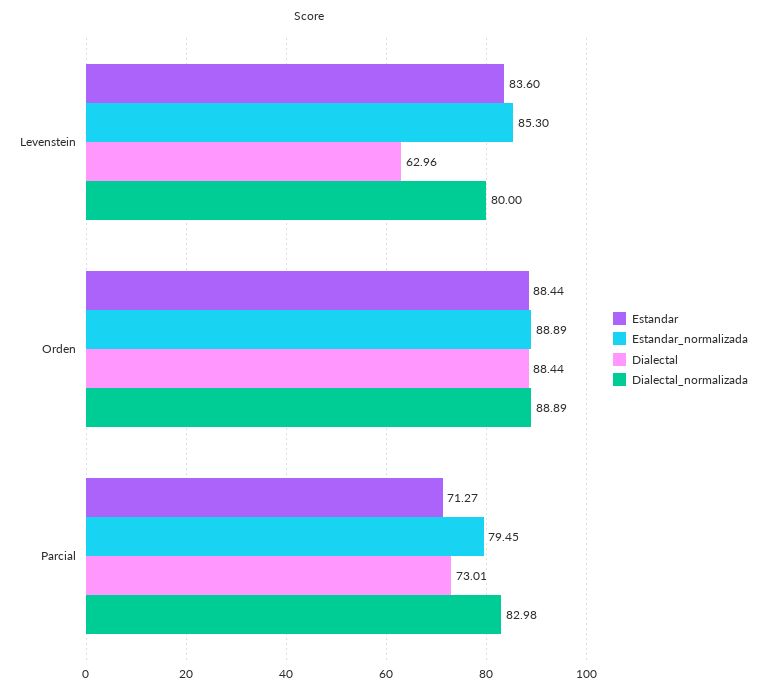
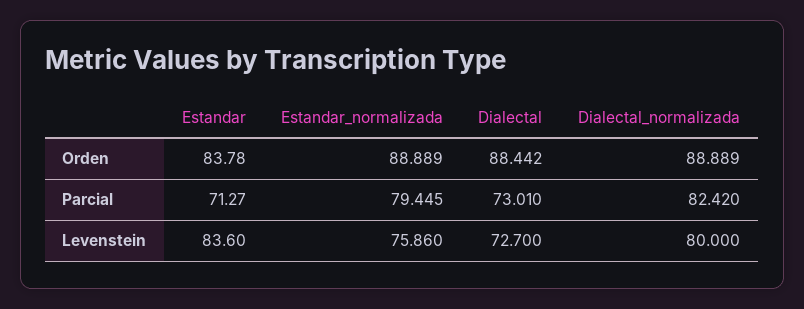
Estandar_normalizada, Levenstein: 85.3 -> 75.86
Dialectal, Levenstein: 62.96 -> 72.7
Estandar, Orden: 88.44 -> 83.78
Dialectal_normalizada, Parcial: 82.98 -> 82.42

